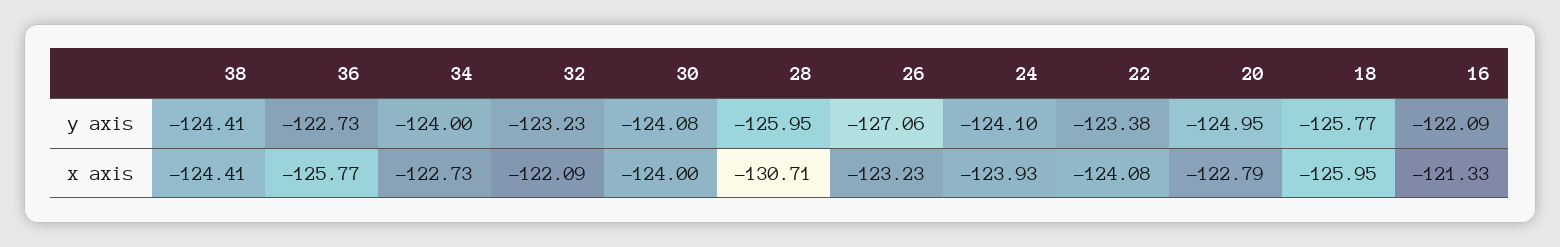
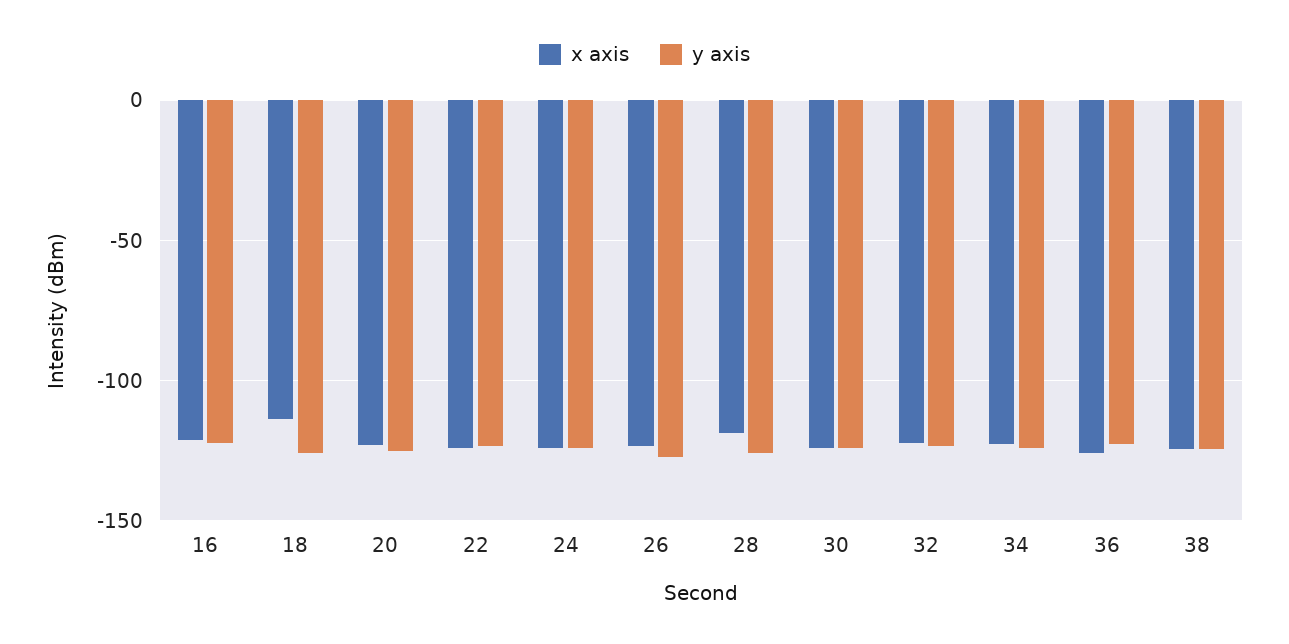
x axis, 28: -130.71 -> -120
x axis, 18: -125.95 -> -115

